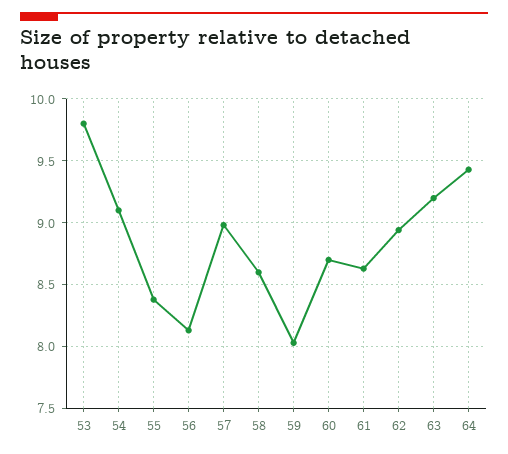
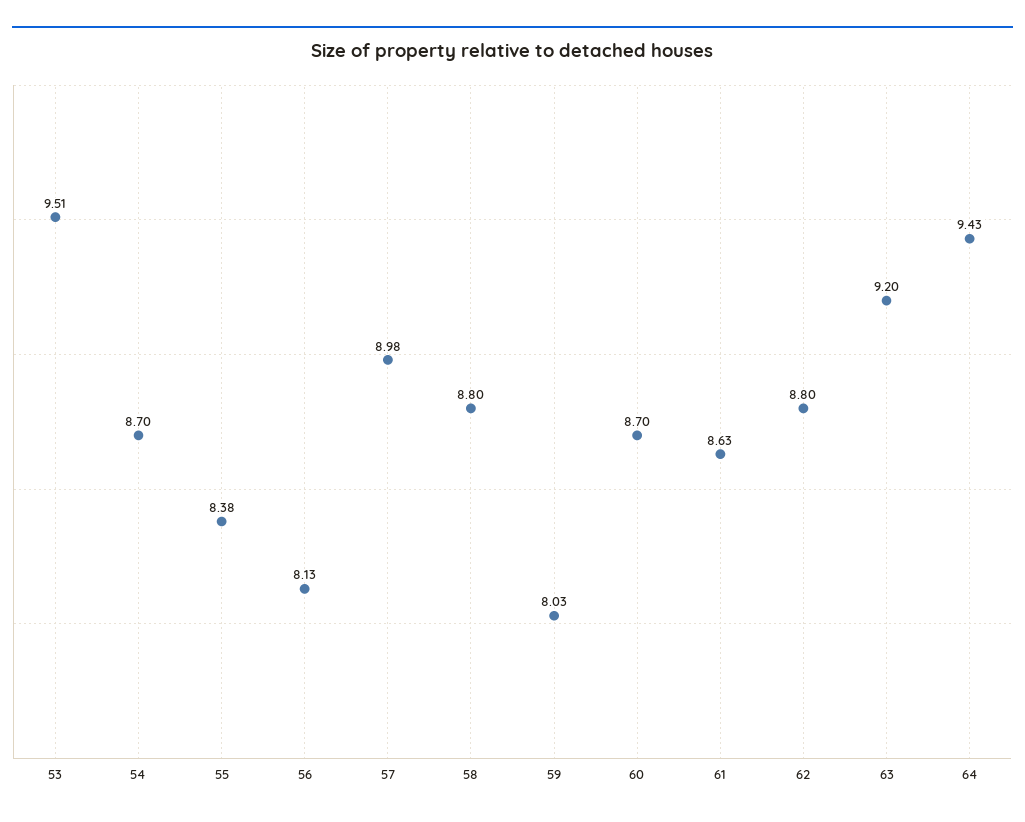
53: 9.8 -> 9.51
54: 9.1 -> 8.7
58: 8.6 -> 8.8
62: 8.95 -> 8.8

